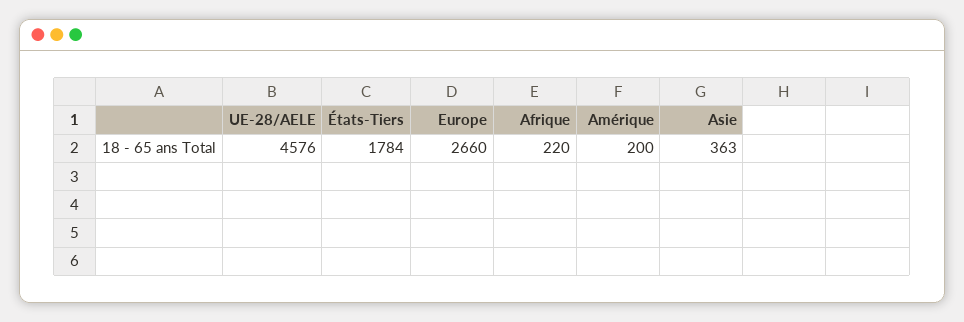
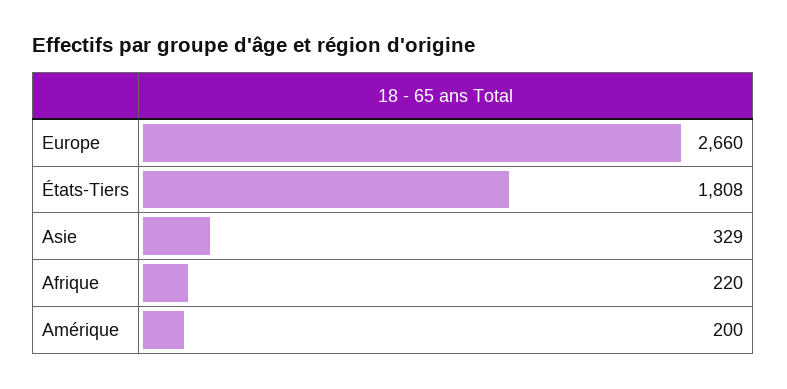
UE-28/AELE: 4576 -> none
États-Tiers: 1784 -> 1808
Asie: 363 -> 329

